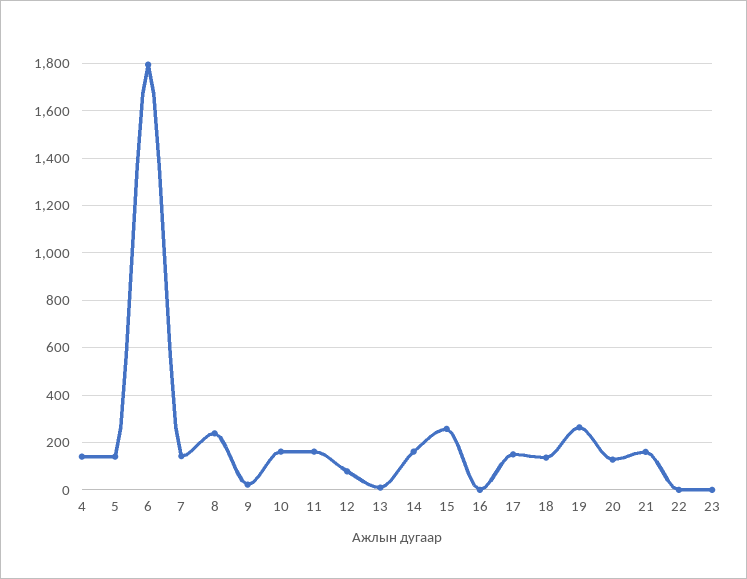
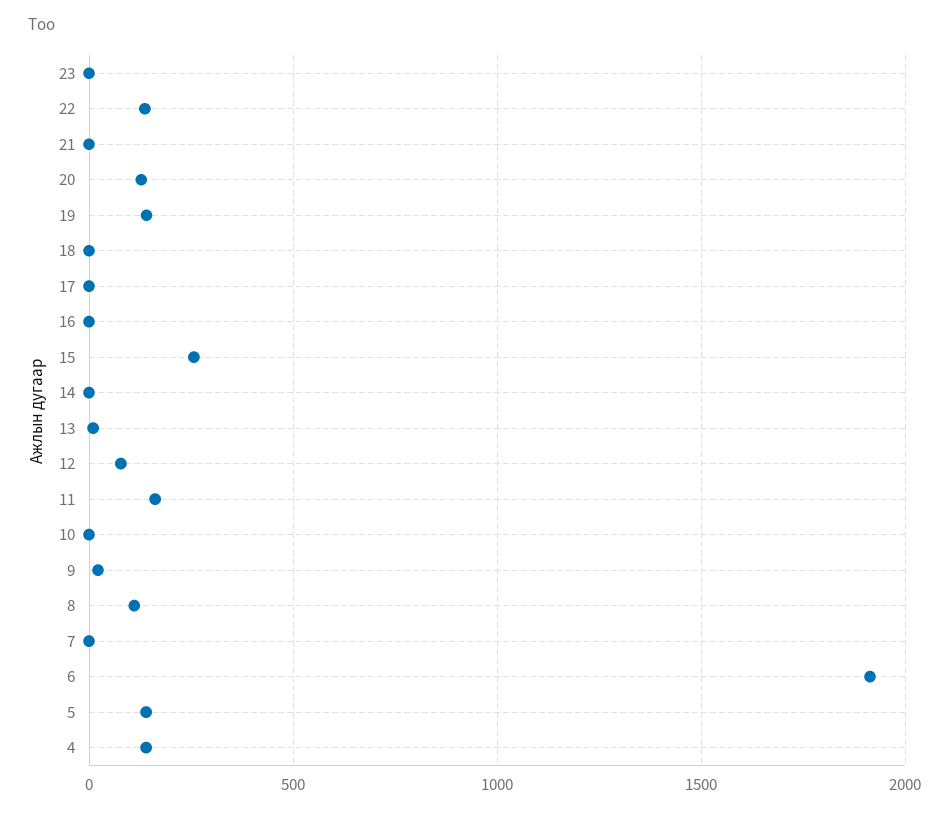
6: 1800 -> 1900
7: 150 -> 0
8: 250 -> 100
10: 150 -> 0
14: 150 -> 0
17: 150 -> 0
18: 150 -> 0
19: 250 -> 150
21: 150 -> 0
22: 0 -> 150

